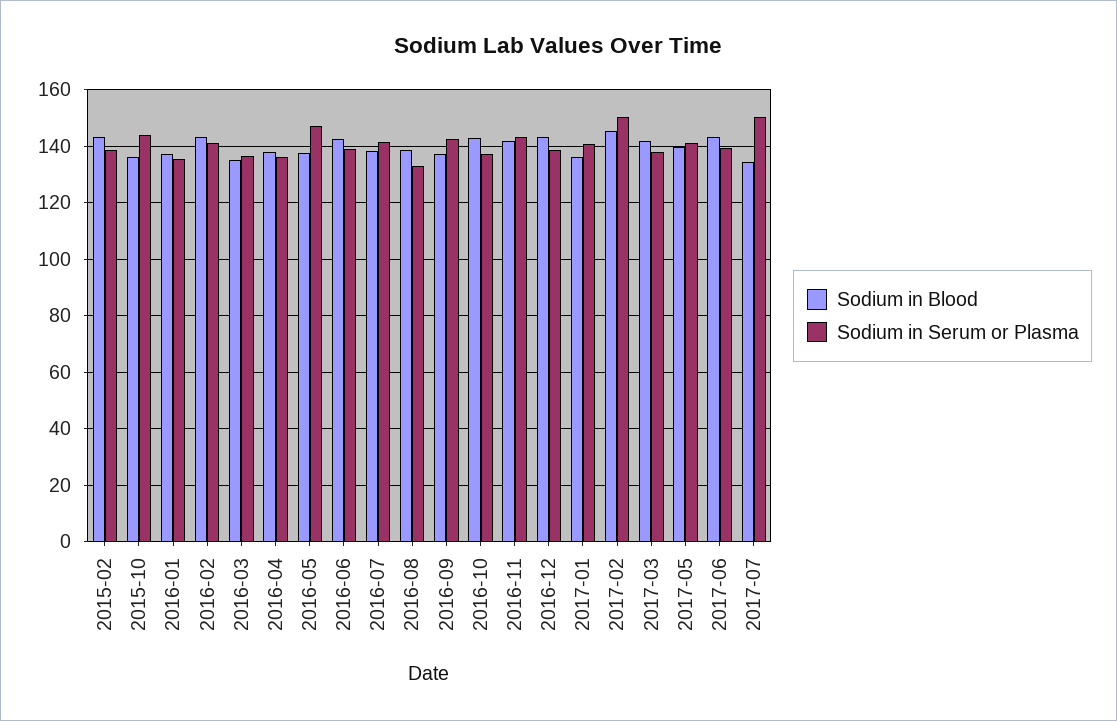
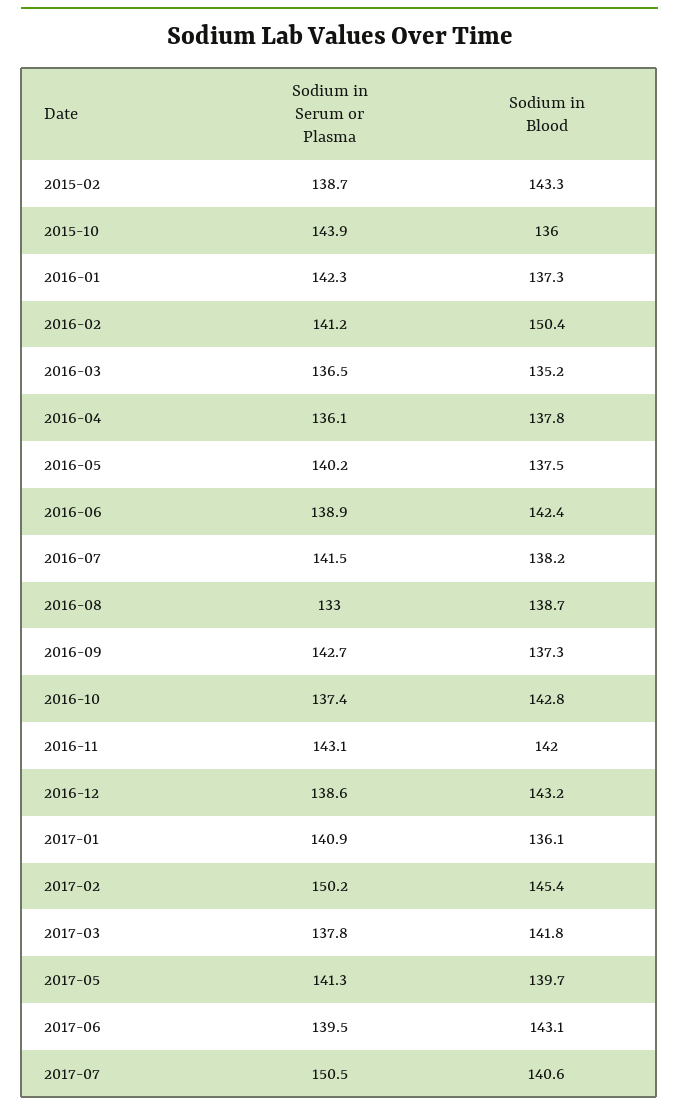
Sodium in Serum or Plasma, 2016-01: 135 -> 142.3
Sodium in Blood, 2016-02: 142.5 -> 150.4
Sodium in Serum or Plasma, 2016-05: 147.5 -> 140.2
Sodium in Blood, 2017-07: 135 -> 140.6

